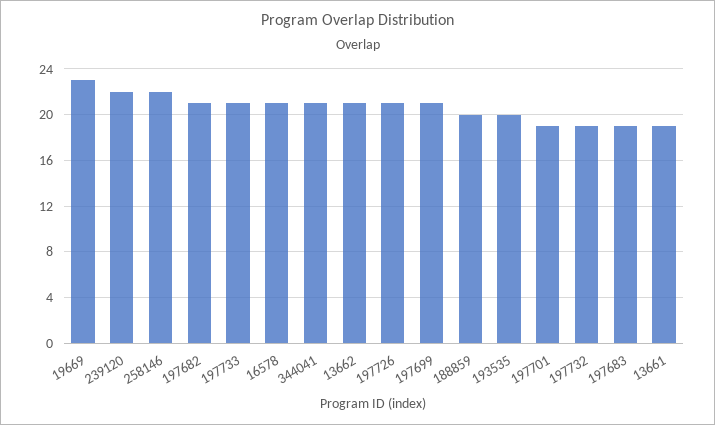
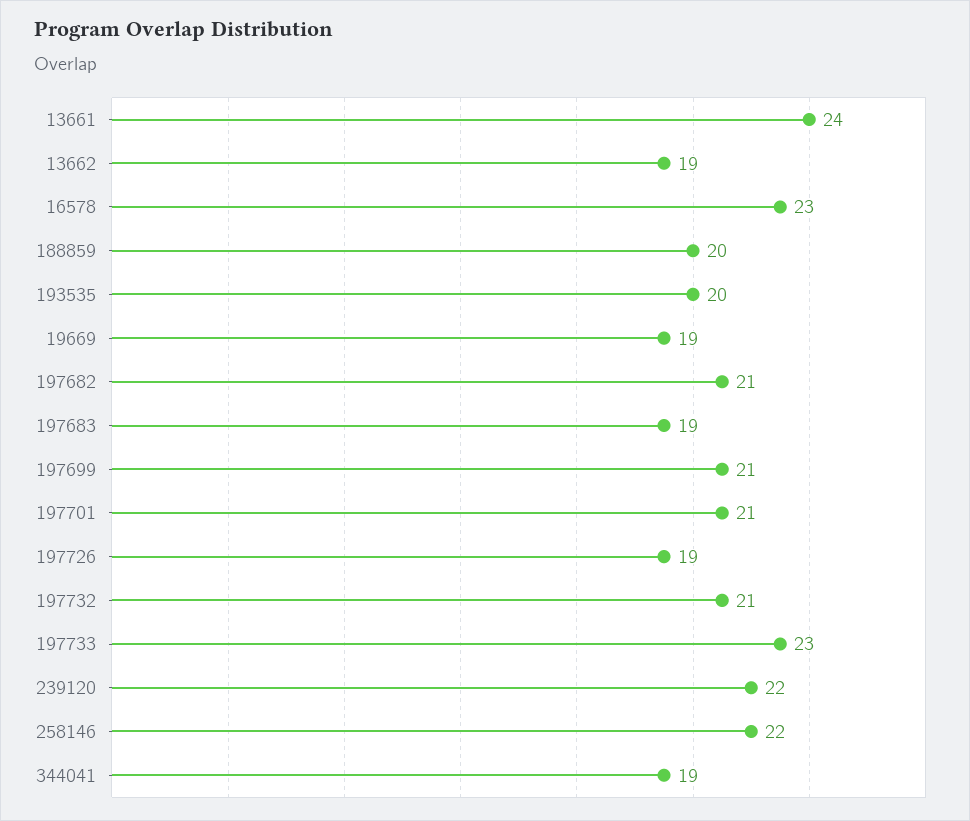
19669: 23 -> 19
197733: 21 -> 23
16578: 21 -> 23
344041: 21 -> 19
13662: 21 -> 19
197726: 21 -> 19
197701: 19 -> 21
197732: 19 -> 21
13661: 19 -> 24

